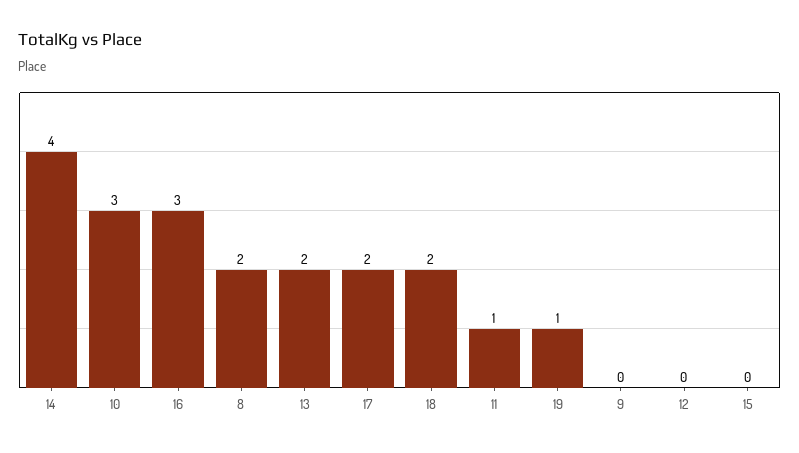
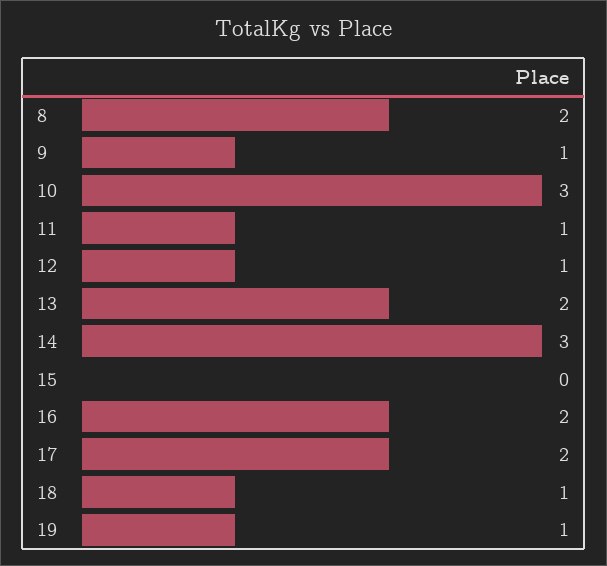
14: 4 -> 3
16: 3 -> 2
18: 2 -> 1
9: 0 -> 1
12: 0 -> 1

